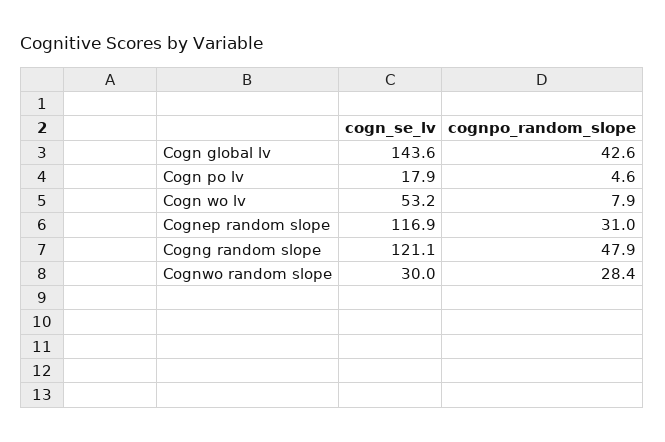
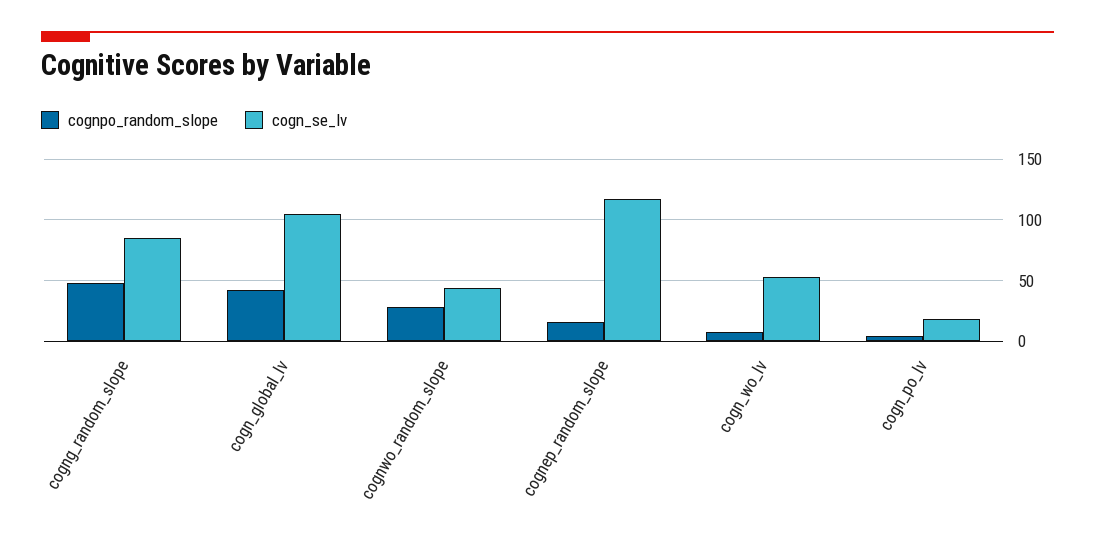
cogn_se_lv, Cogn global lv: 143.6 -> 105
cognpo_random_slope, Cognep random slope: 31 -> 15
cogn_se_lv, Cogng random slope: 121.1 -> 85
cogn_se_lv, Cognwo random slope: 30 -> 45

